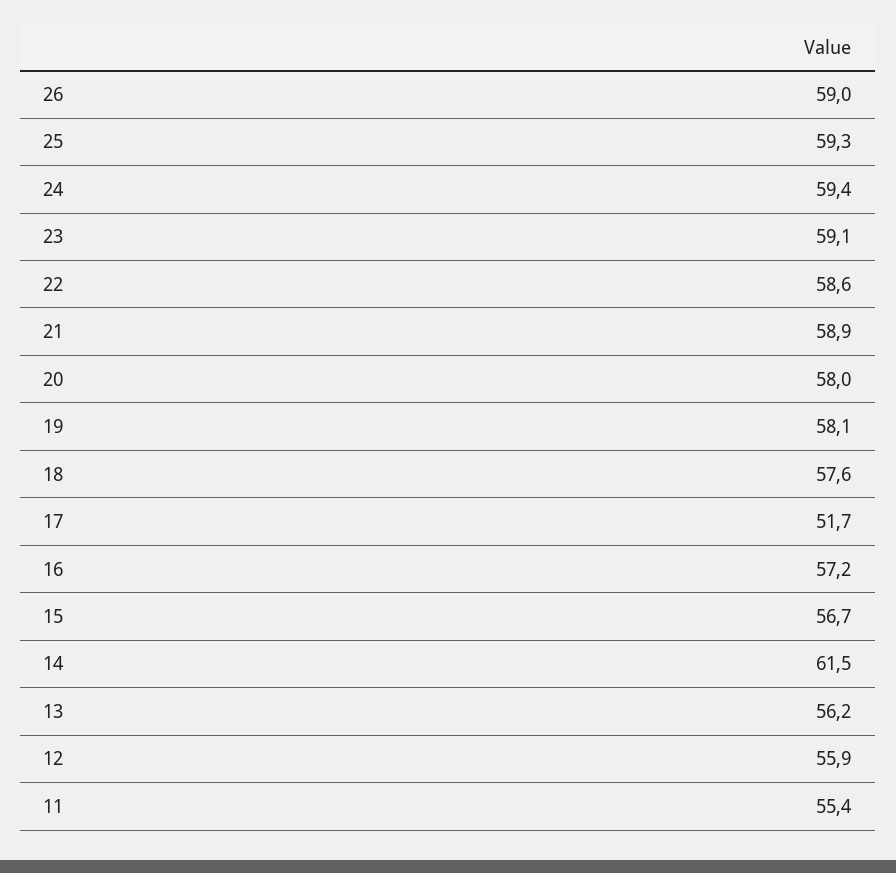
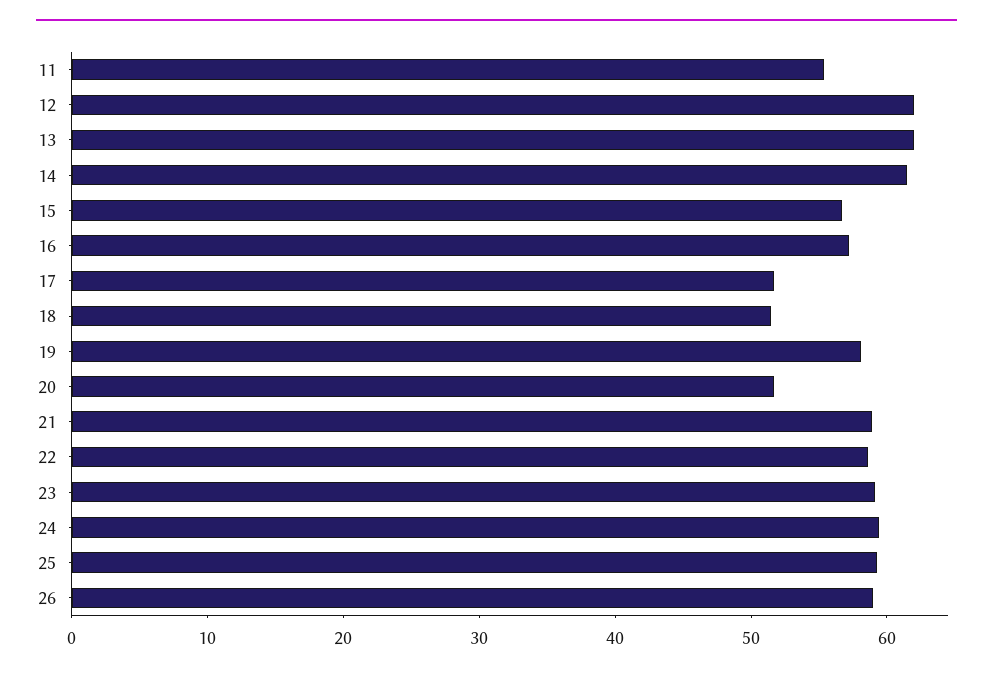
20: 58 -> 52
18: 57.6 -> 52
13: 56.2 -> 62
12: 55.9 -> 62

